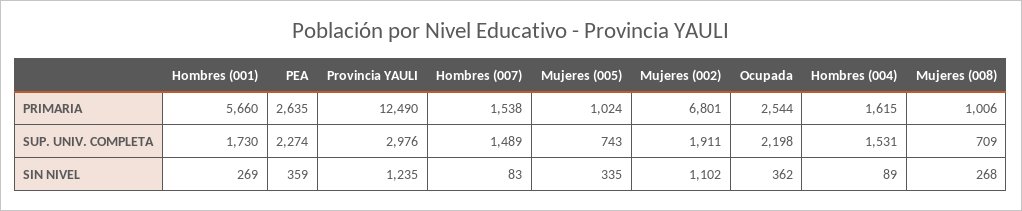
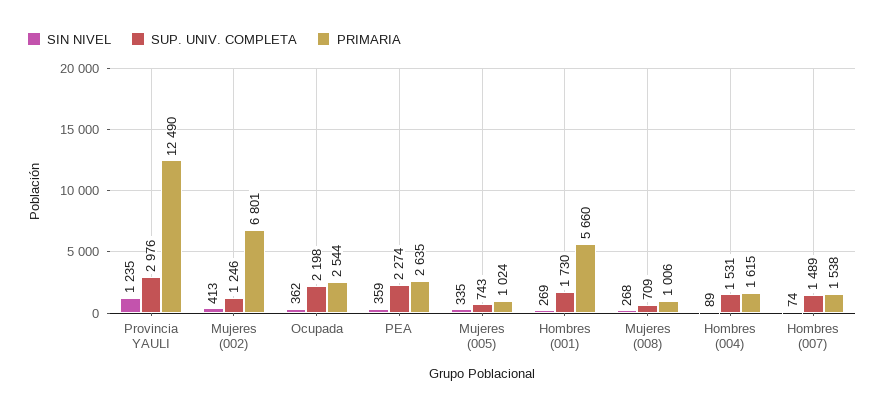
SUP. UNIV. COMPLETA, Mujeres (002): 1911 -> 1246
SIN NIVEL, Hombres (007): 83 -> 74
SIN NIVEL, Mujeres (002): 1102 -> 413

